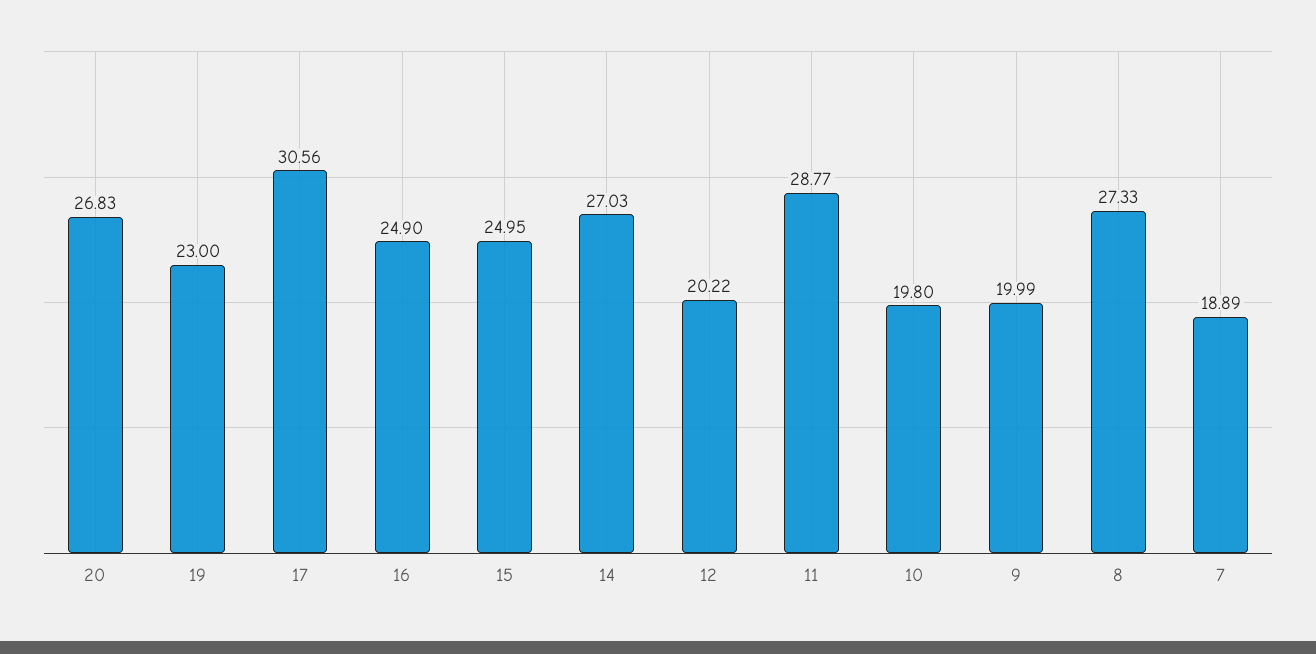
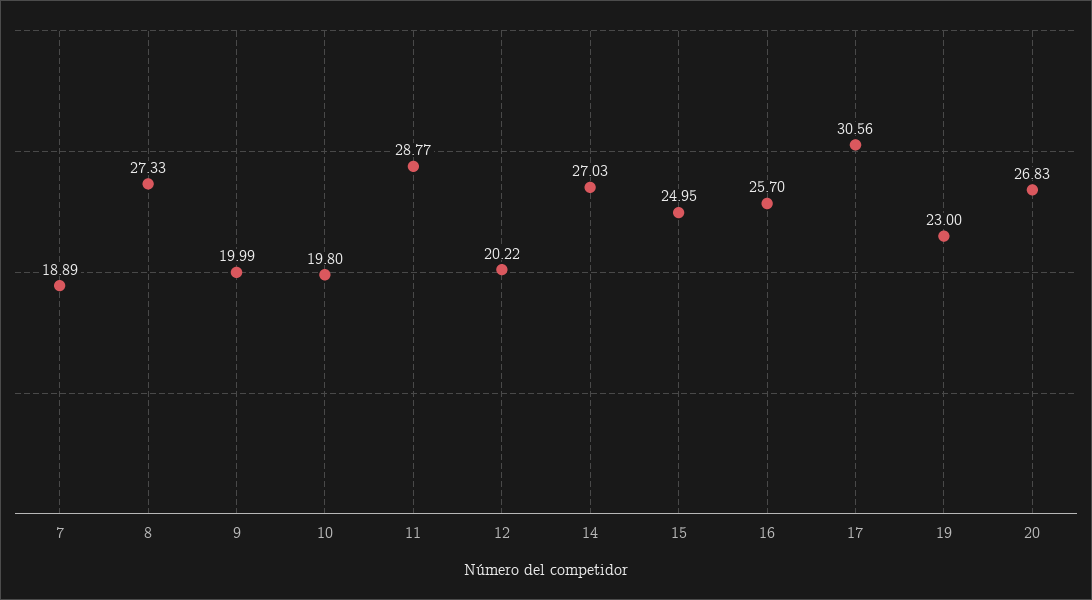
16: 24.9 -> 25.7

